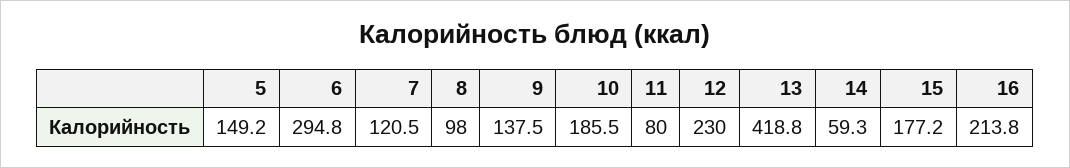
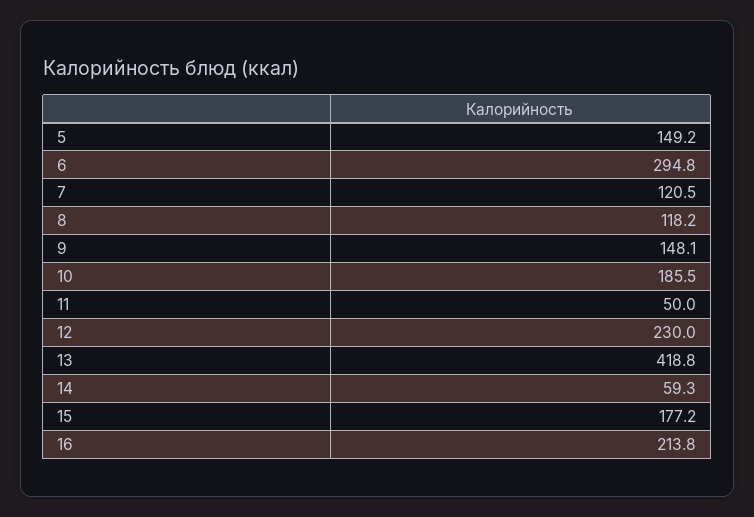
8: 98 -> 118.2
9: 137.5 -> 148.1
11: 80 -> 50

